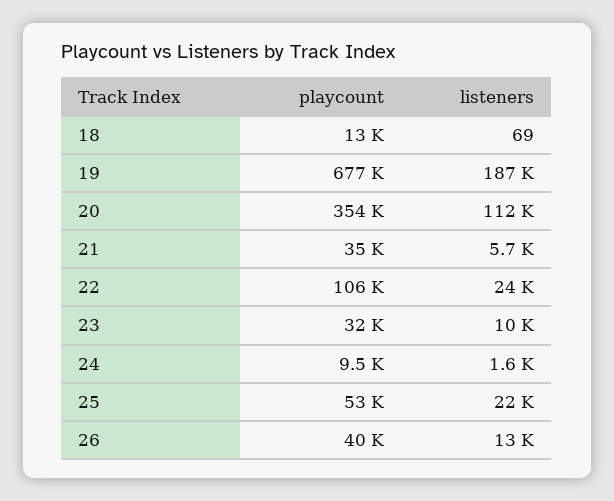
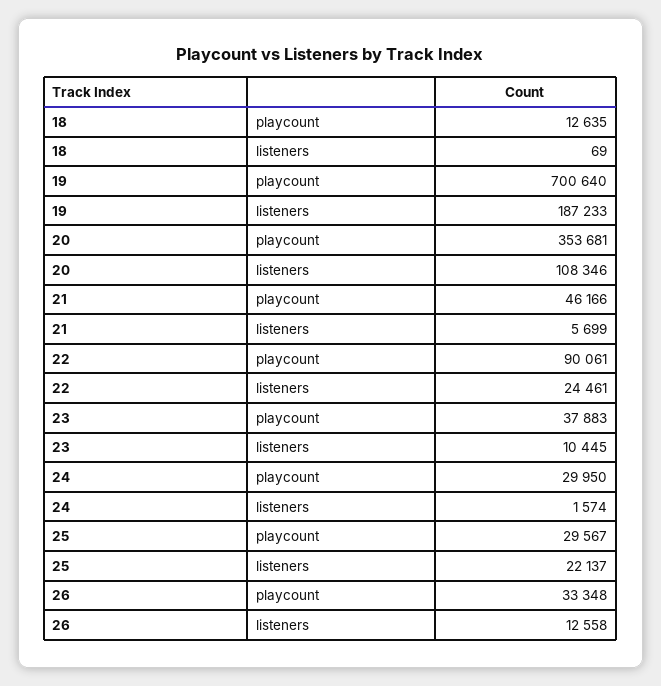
playcount, 19: 677000 -> 700640
listeners, 20: 112000 -> 108346
playcount, 21: 35000 -> 46166
playcount, 22: 106000 -> 90061
playcount, 23: 32000 -> 37883
playcount, 24: 9500 -> 29950
playcount, 25: 53000 -> 29567
playcount, 26: 40000 -> 33348

